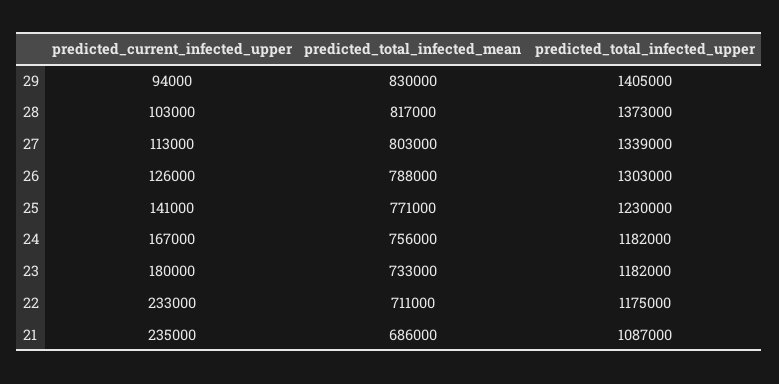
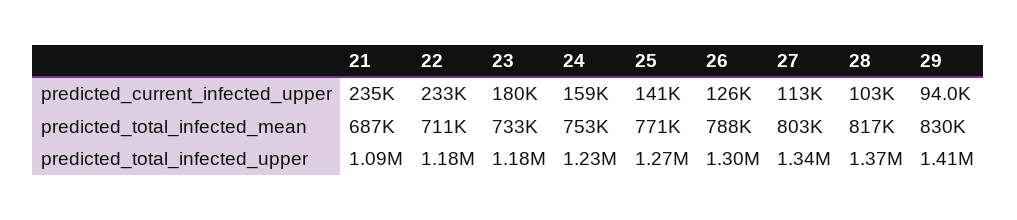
predicted_total_infected_upper, 25: 1230000 -> 1270000
predicted_current_infected_upper, 24: 167000 -> 159000
predicted_total_infected_mean, 24: 756000 -> 753000
predicted_total_infected_upper, 24: 1182000 -> 1230000
predicted_total_infected_mean, 21: 686000 -> 687000

